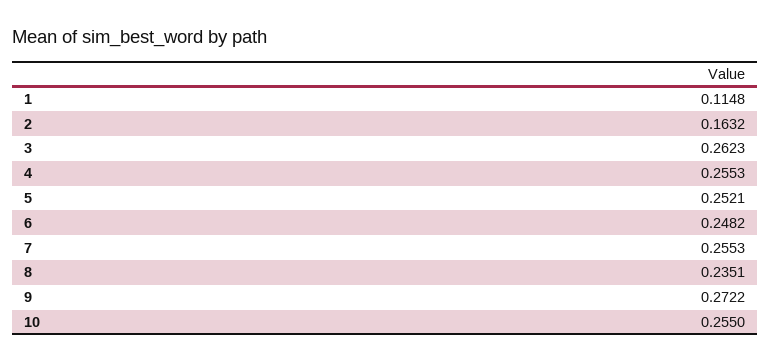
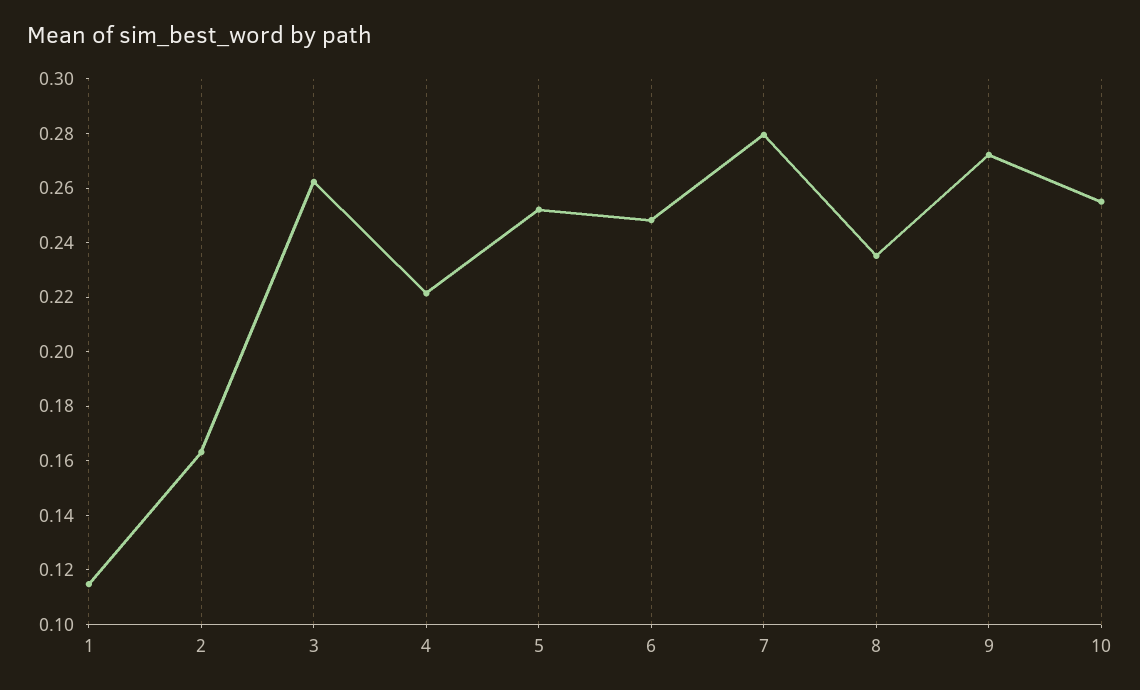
4: 0.2553 -> 0.22
7: 0.2553 -> 0.28

